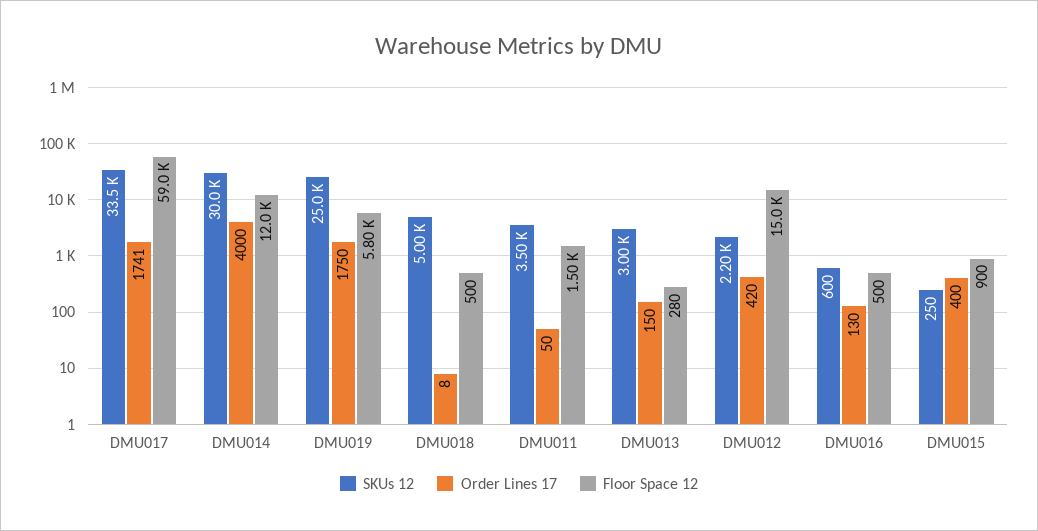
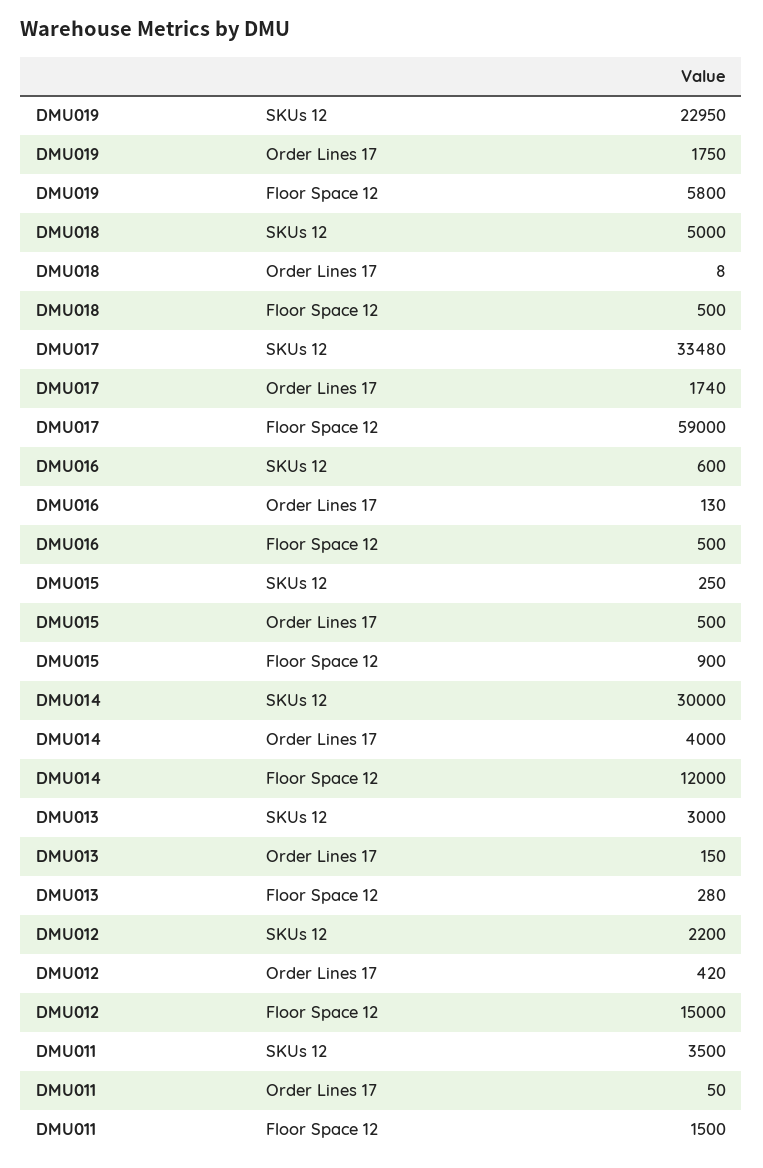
Order Lines 17, DMU017: 1741 -> 1740
SKUs 12, DMU019: 25000 -> 22950
Order Lines 17, DMU015: 400 -> 500

